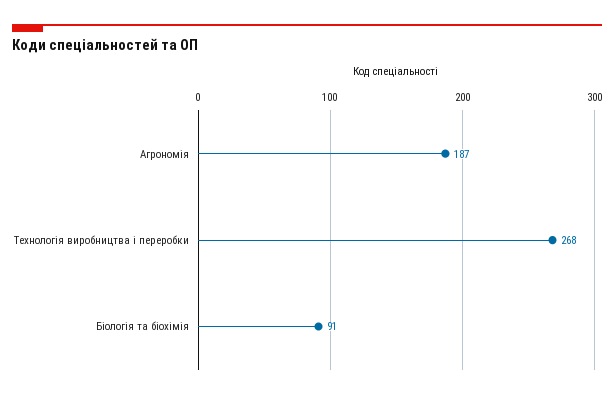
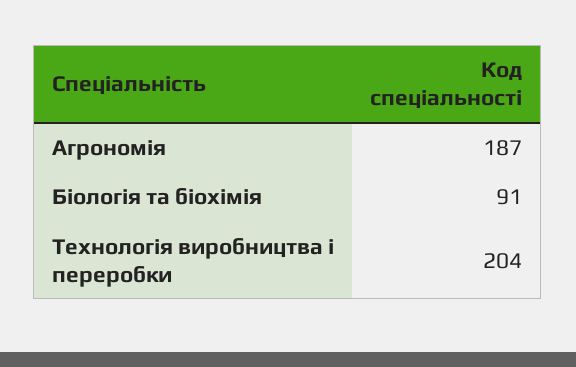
Технологія виробництва і переробки: 268 -> 204

